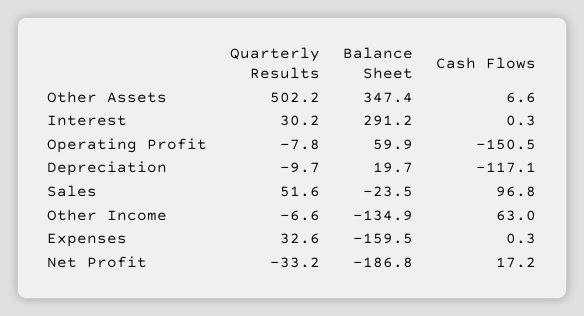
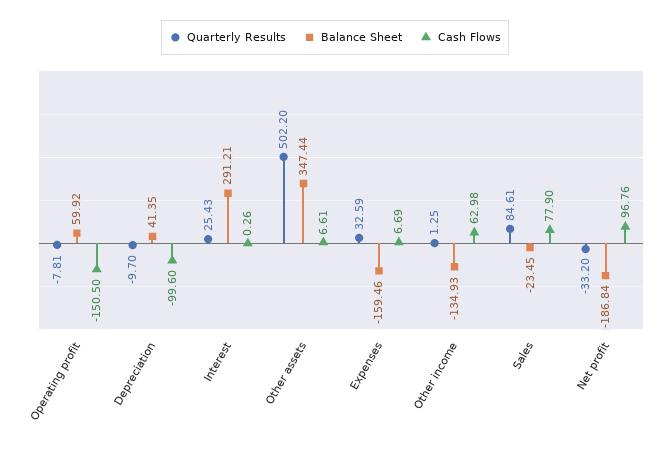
Quarterly Results, Interest: 30.2 -> 25.43
Balance Sheet, Depreciation: 19.7 -> 41.35
Cash Flows, Depreciation: -117.1 -> -99.6
Quarterly Results, Sales: 51.6 -> 84.61
Cash Flows, Sales: 96.8 -> 77.9
Quarterly Results, Other Income: -6.6 -> 1.25
Cash Flows, Expenses: 0.3 -> 6.69
Cash Flows, Net Profit: 17.2 -> 96.76

